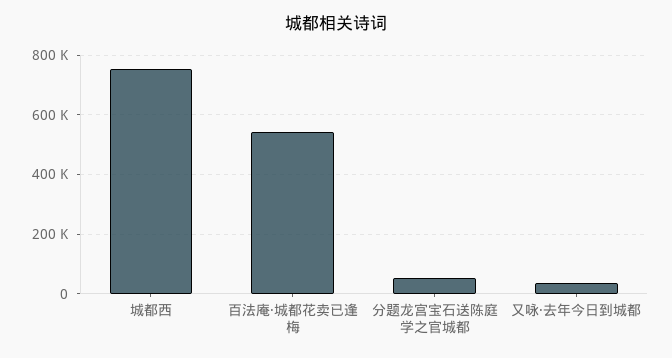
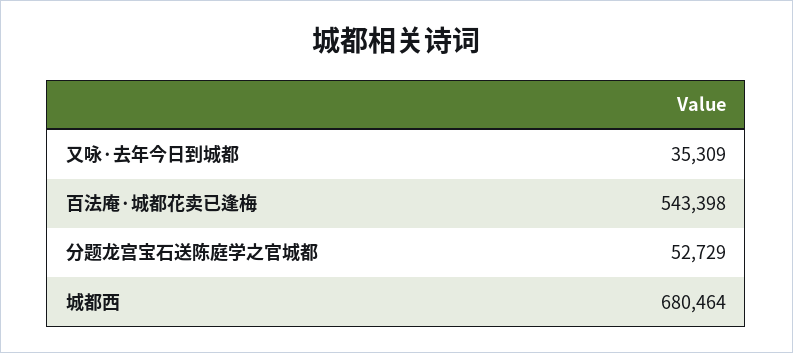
城都西: 750000 -> 680464

